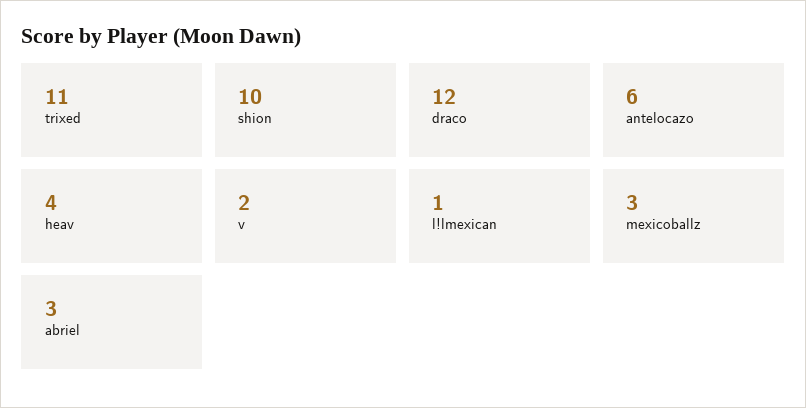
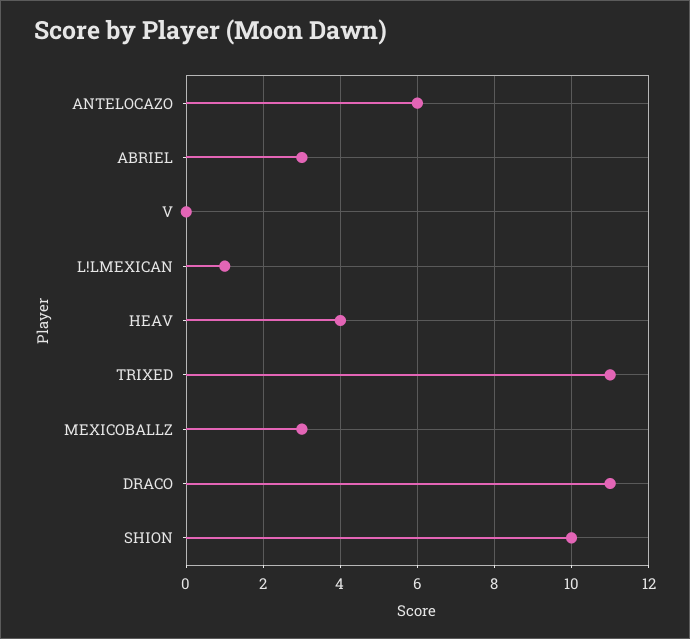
draco: 12 -> 11
v: 2 -> 0

